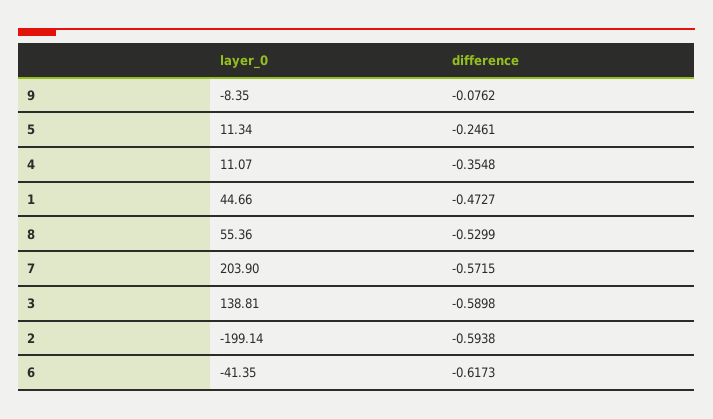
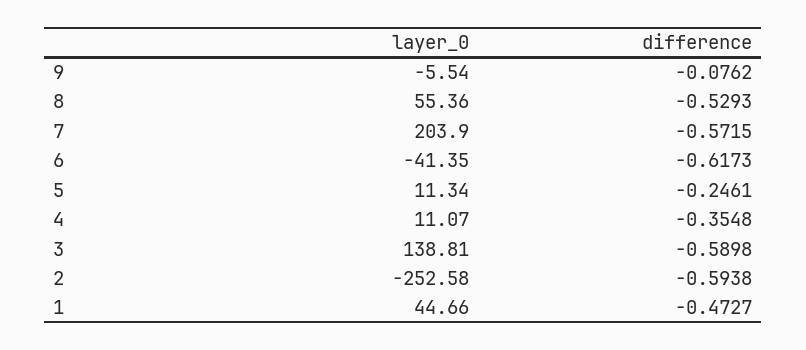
layer_0, 9: -8.35 -> -5.54
difference, 8: -0.5299 -> -0.5293
layer_0, 2: -199.14 -> -252.58

